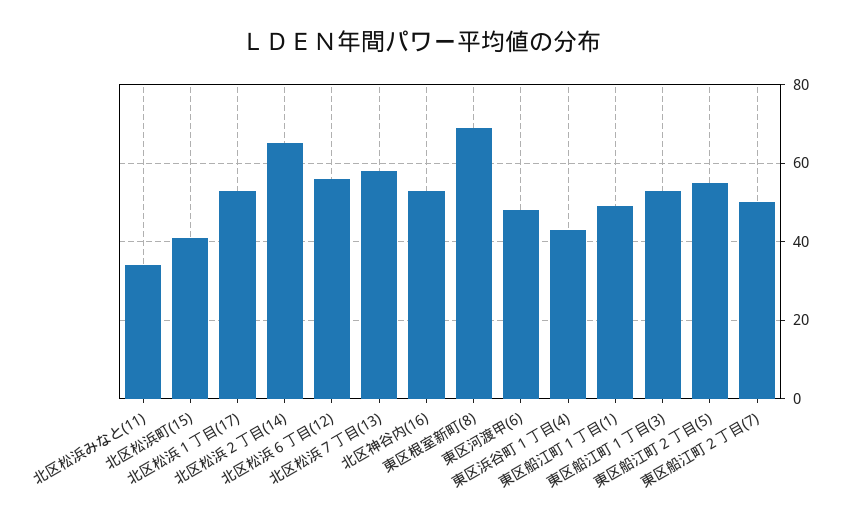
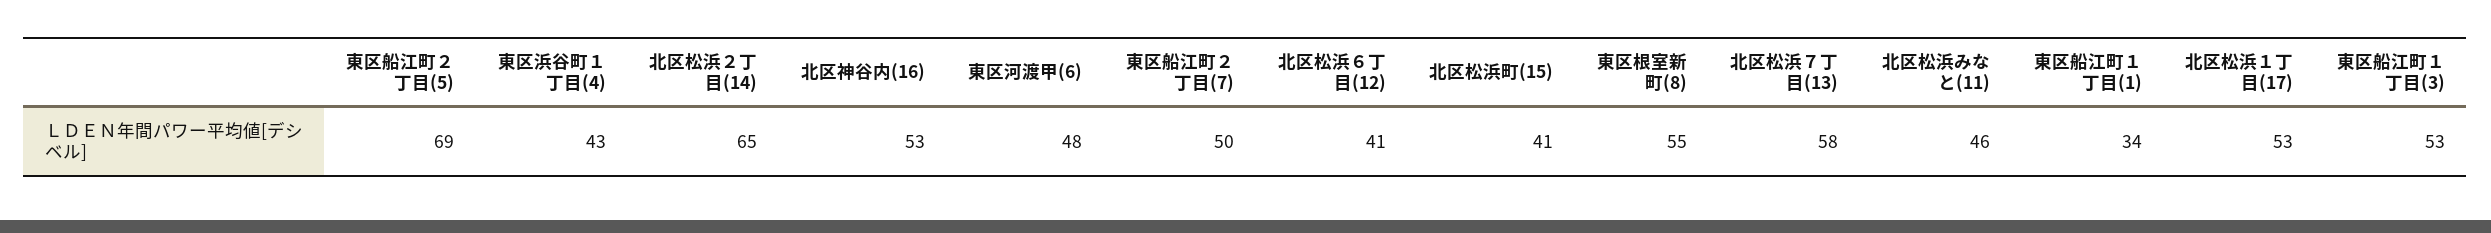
北区松浜みなと(11): 35 -> 46
北区松浜６丁目(12): 55 -> 41
東区根室新町(8): 70 -> 55
東区船江町１丁目(1): 50 -> 34
東区船江町２丁目(5): 55 -> 69

